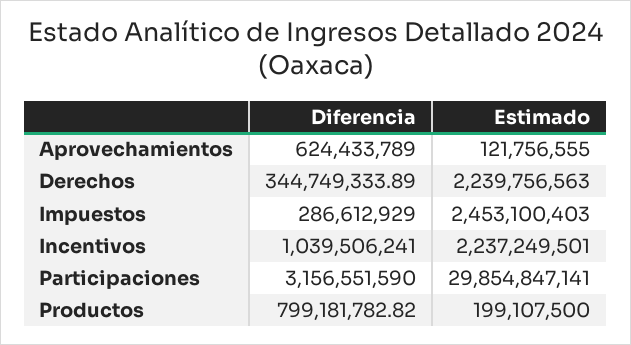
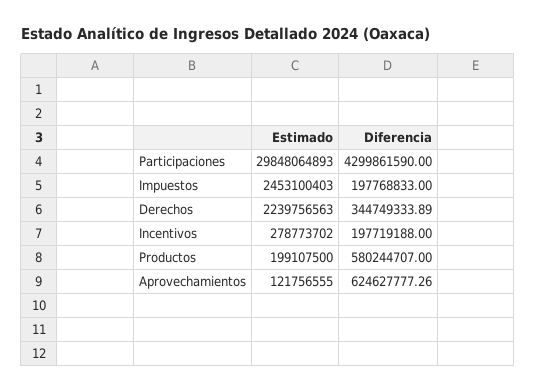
Diferencia, Aprovechamientos: 624433789 -> 624627777.26
Diferencia, Impuestos: 286612929 -> 197768833
Diferencia, Incentivos: 1039506241 -> 197719188
Estimado, Incentivos: 2237249501 -> 278773702
Diferencia, Participaciones: 3156551590 -> 4299861590
Estimado, Participaciones: 29854847141 -> 29848064893
Diferencia, Productos: 799181782.82 -> 580244707

